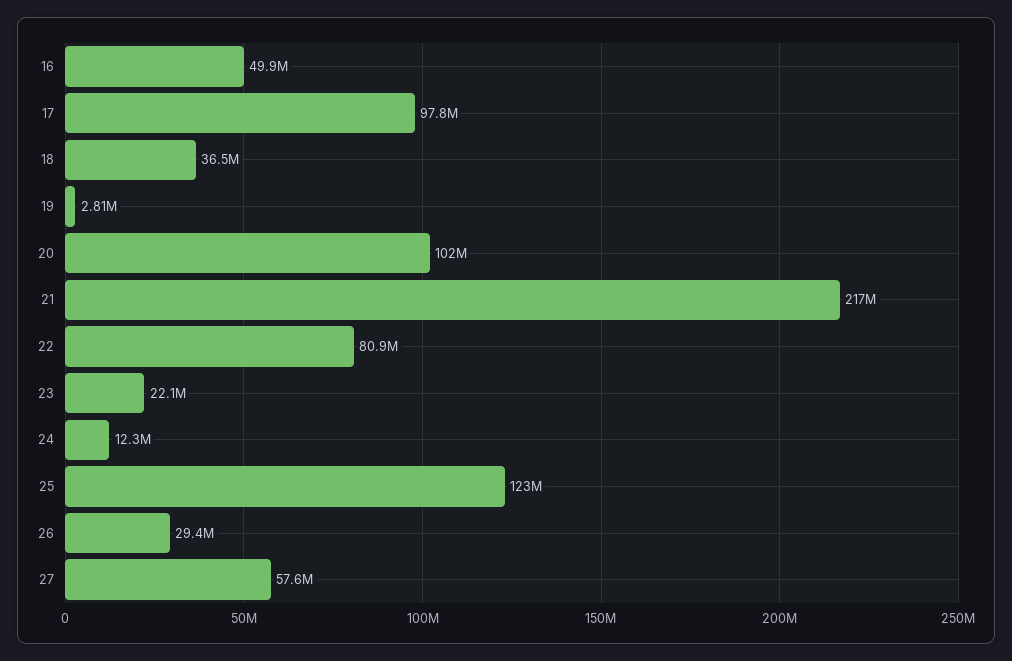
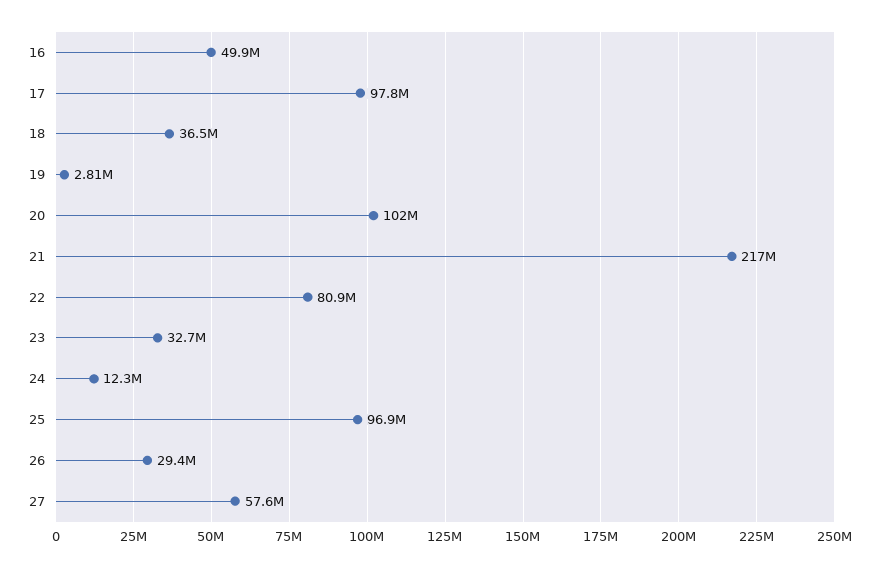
23: 22100000 -> 32700000
25: 123000000 -> 96900000

